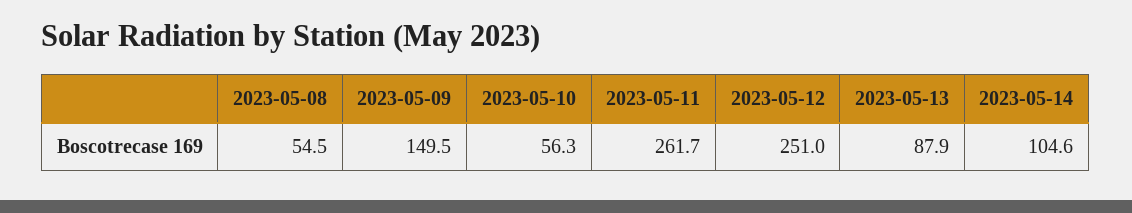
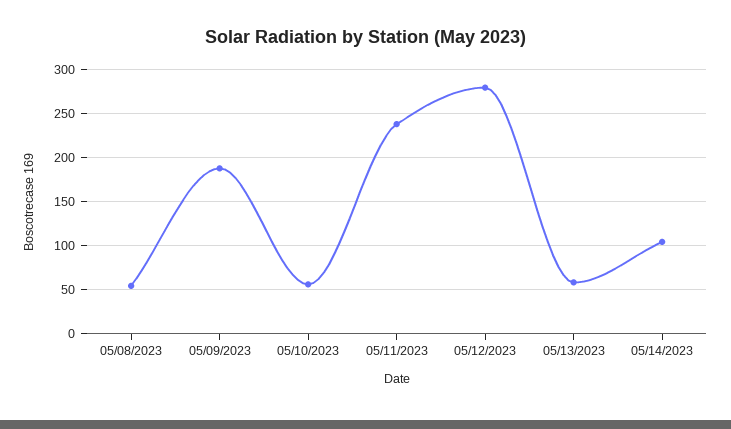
2023-05-09: 149.5 -> 190
2023-05-11: 261.7 -> 240
2023-05-12: 251 -> 280
2023-05-13: 87.9 -> 60

